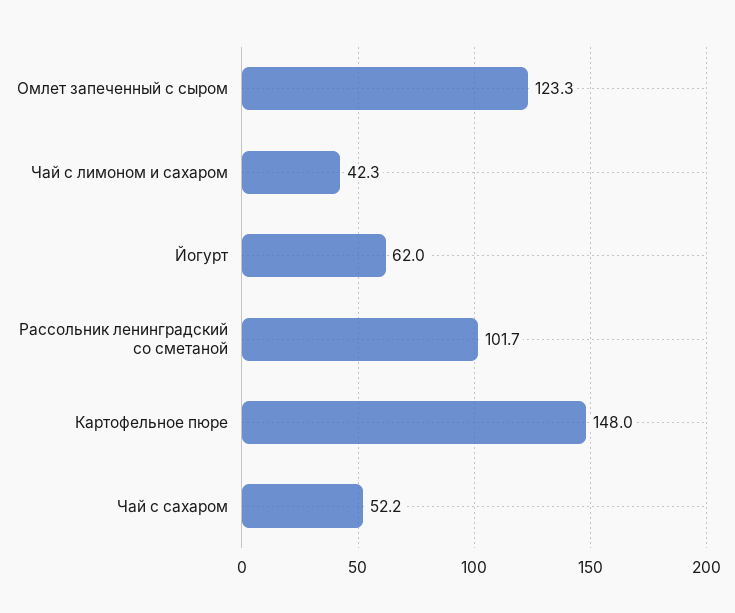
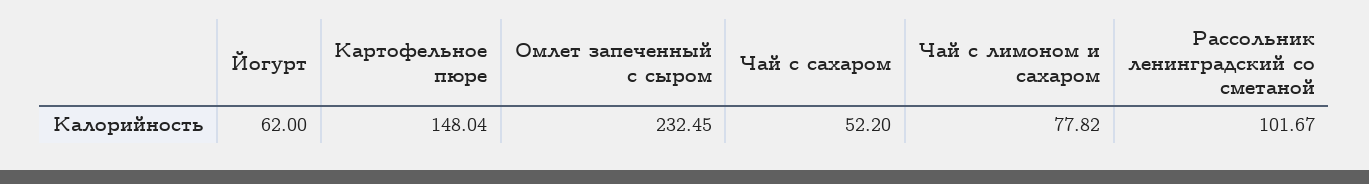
Омлет запеченный с сыром: 123.3 -> 232.45
Чай с лимоном и сахаром: 42.3 -> 77.82

